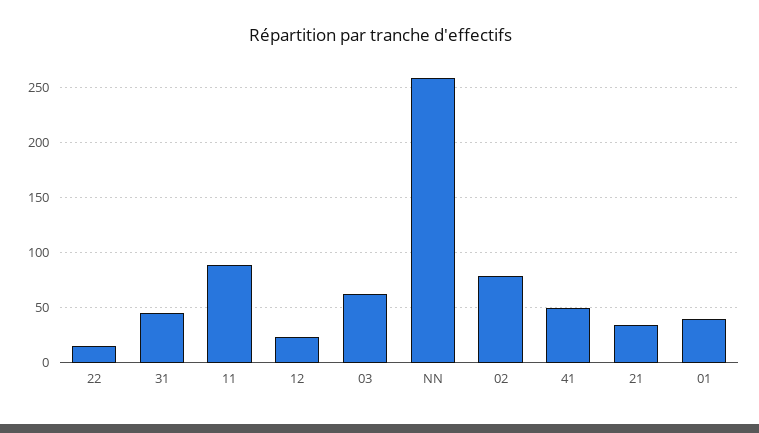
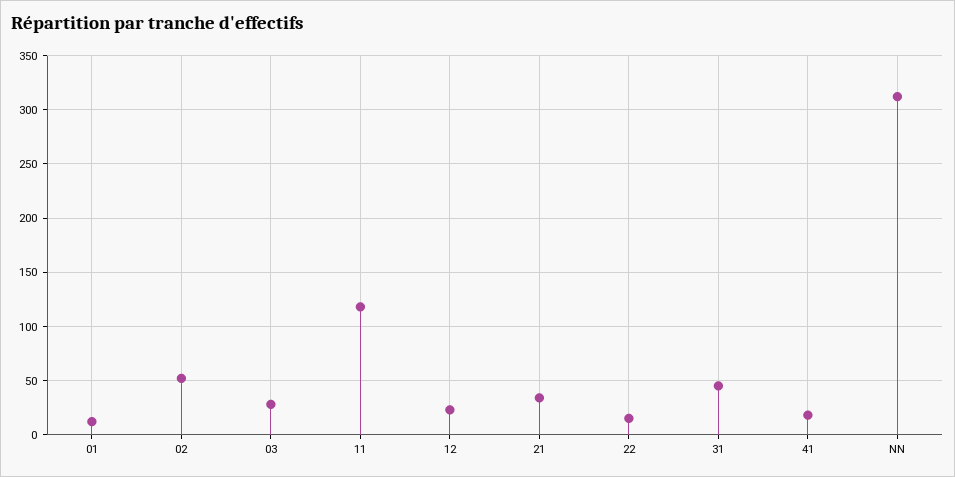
11: 90 -> 120
03: 60 -> 30
NN: 260 -> 310
02: 80 -> 50
41: 50 -> 20
01: 40 -> 10

